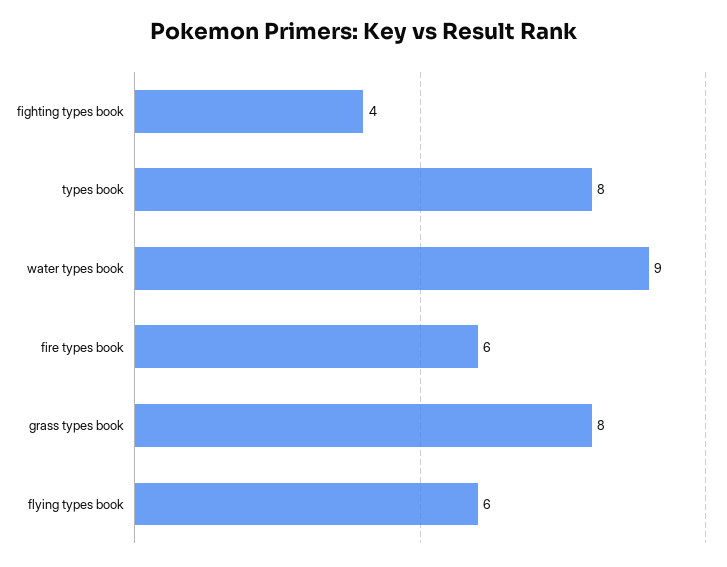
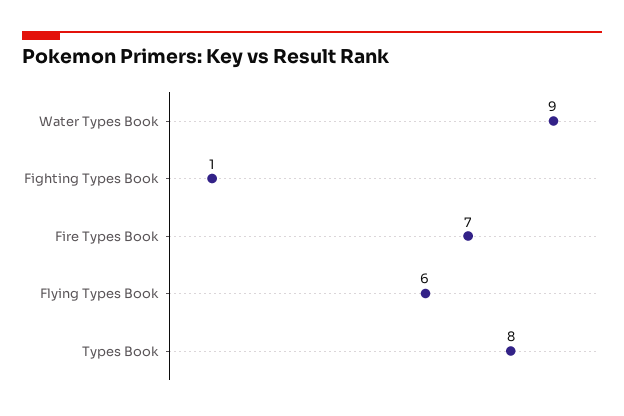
fighting types book: 4 -> 1
fire types book: 6 -> 7
grass types book: 8 -> none

